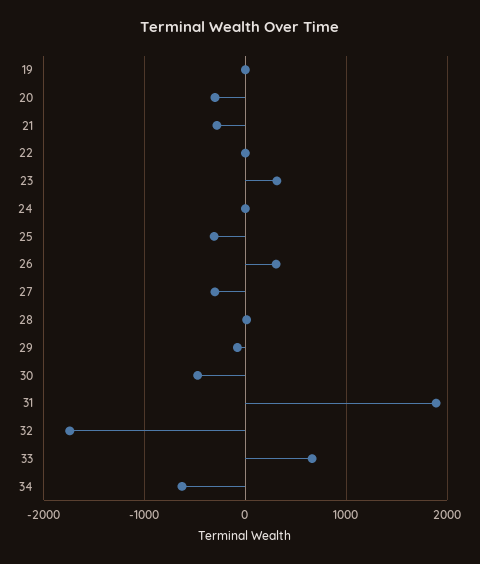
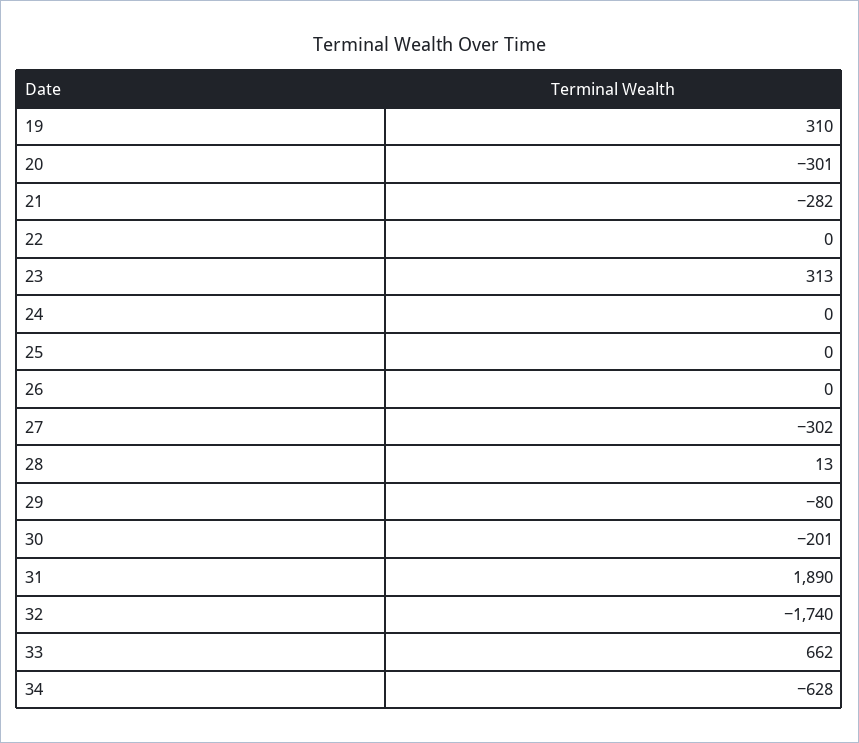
19: 0 -> 310
25: -300 -> 0
26: 300 -> 0
30: -500 -> -201

